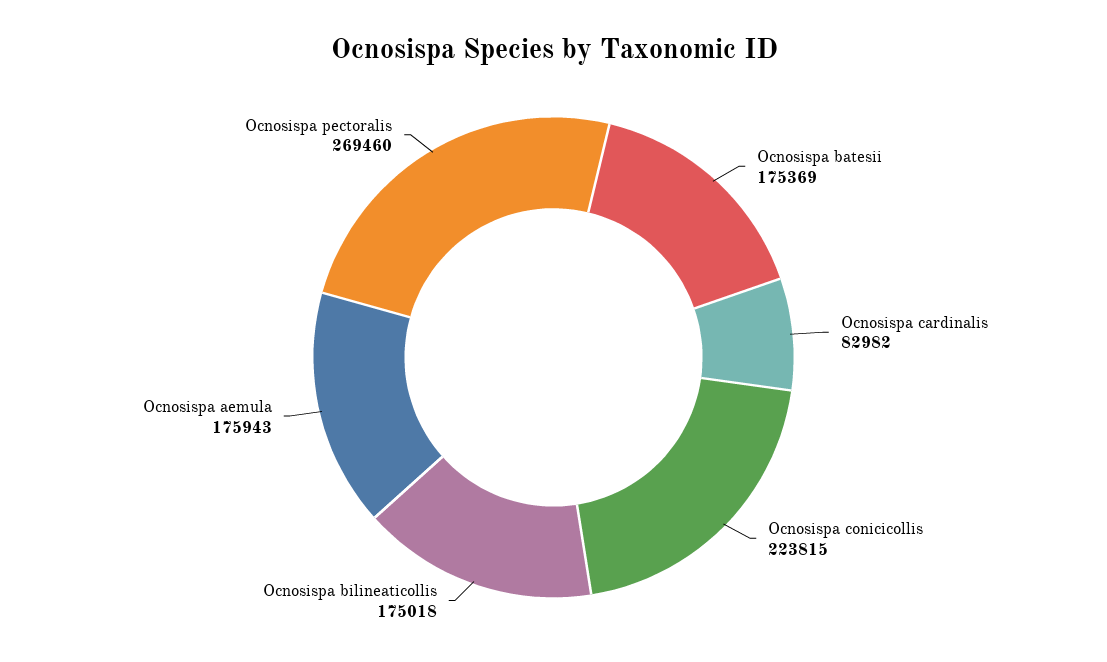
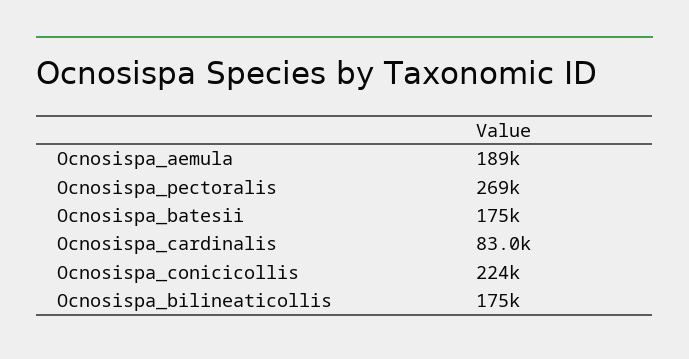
Ocnosispa aemula: 175943 -> 189000

